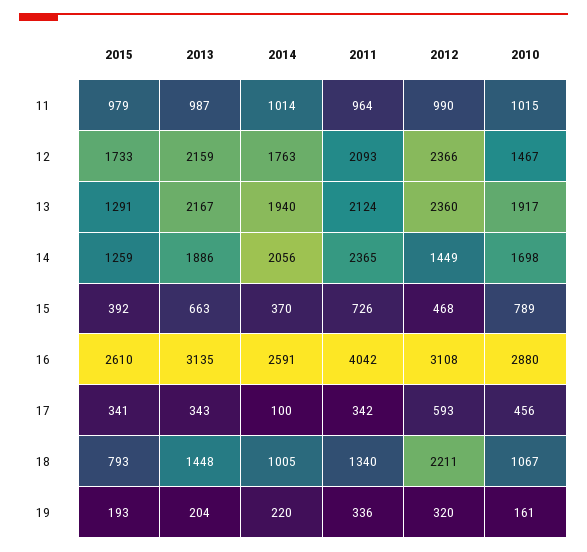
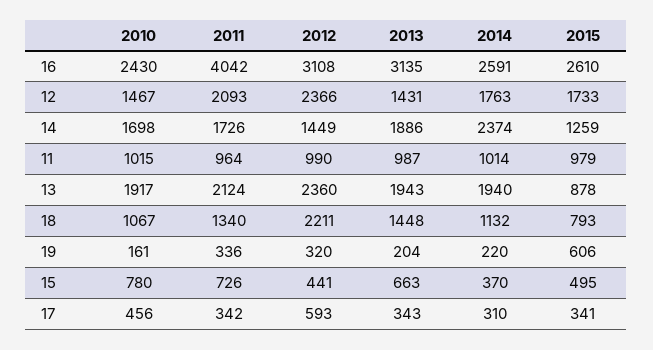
2013, 12: 2159 -> 1431
2015, 13: 1291 -> 878
2013, 13: 2167 -> 1943
2014, 14: 2056 -> 2374
2011, 14: 2365 -> 1726
2015, 15: 392 -> 495
2012, 15: 468 -> 441
2010, 15: 789 -> 780
2010, 16: 2880 -> 2430
2014, 17: 100 -> 310
2014, 18: 1005 -> 1132
2015, 19: 193 -> 606

